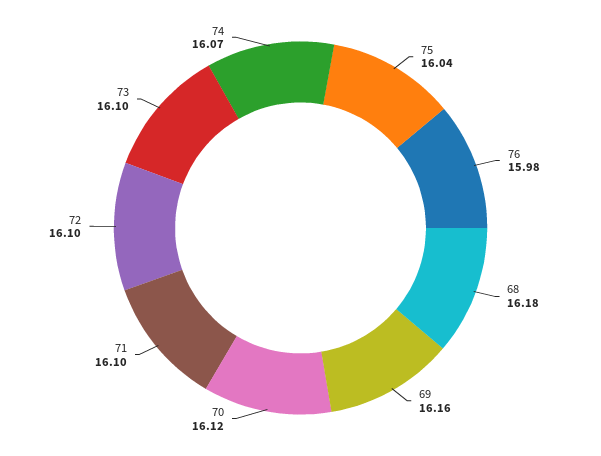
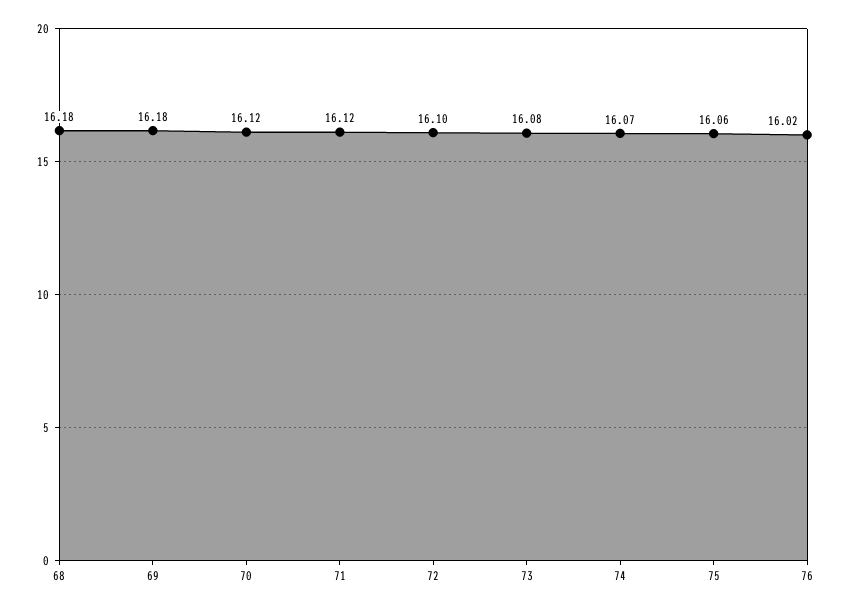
75: 16.04 -> 16.06
76: 15.98 -> 16.02
69: 16.16 -> 16.18
71: 16.1 -> 16.12
73: 16.1 -> 16.08

